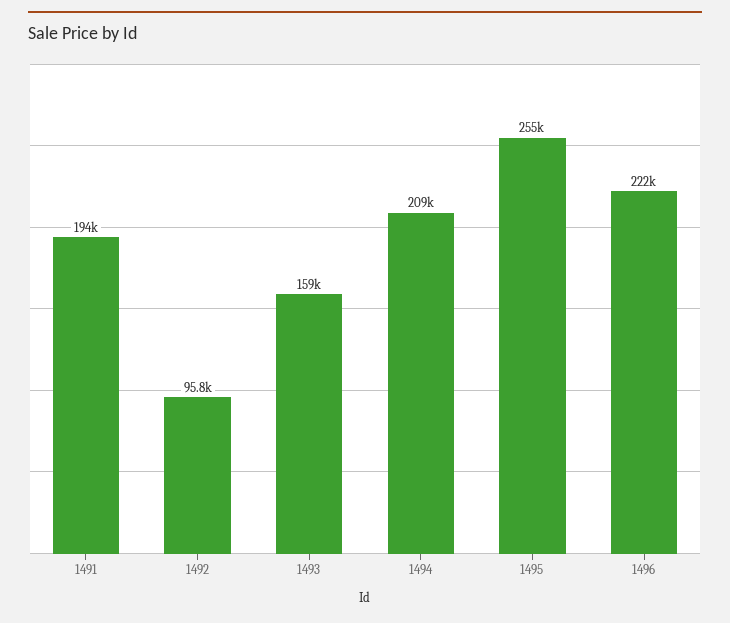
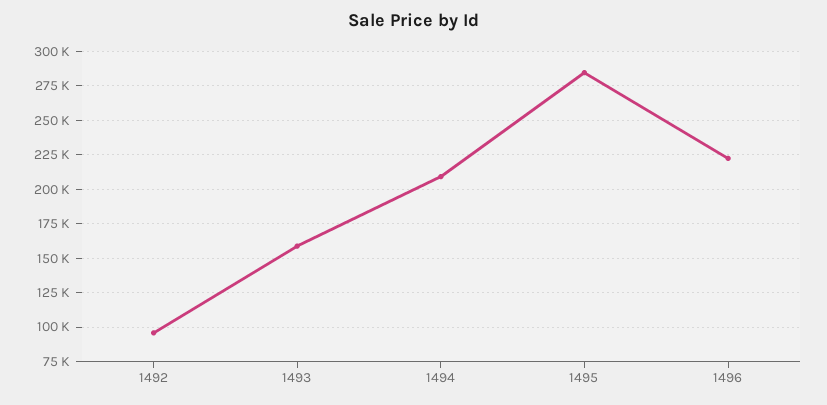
1491: 194000 -> none
1495: 255000 -> 285000

